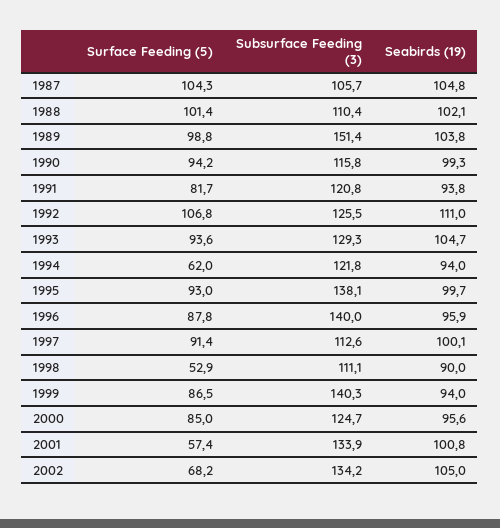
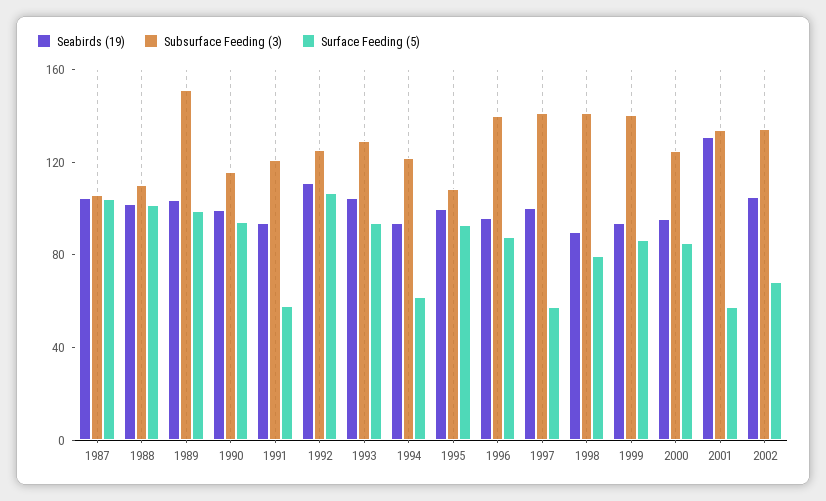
Surface Feeding (5), 1991: 81.7 -> 60
Subsurface Feeding (3), 1995: 138.1 -> 110
Surface Feeding (5), 1997: 91.4 -> 60
Subsurface Feeding (3), 1997: 112.6 -> 140
Surface Feeding (5), 1998: 52.9 -> 80
Subsurface Feeding (3), 1998: 111.1 -> 140
Seabirds (19), 2001: 100.8 -> 130

